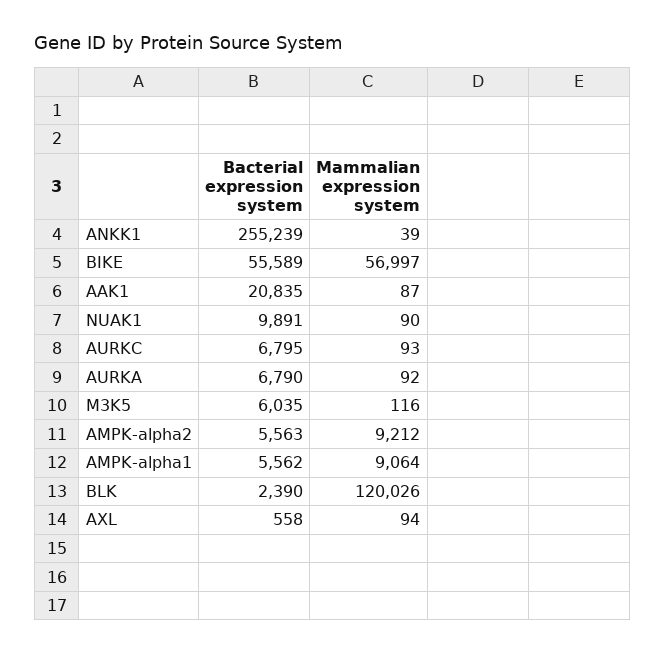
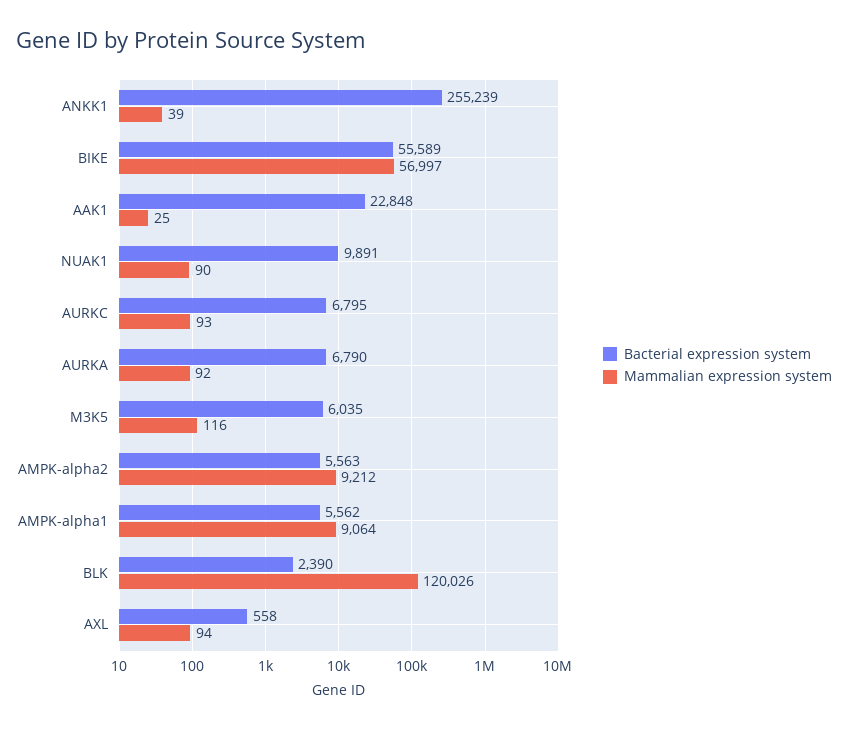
Bacterial expression system, AAK1: 20835 -> 22848
Mammalian expression system, AAK1: 87 -> 25

